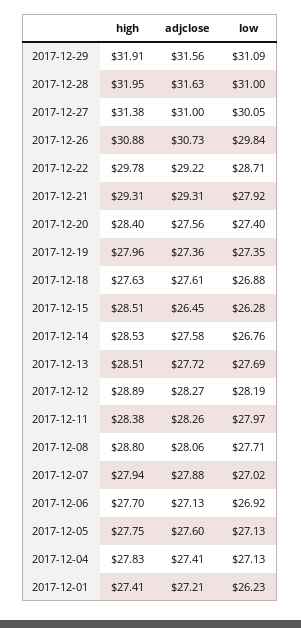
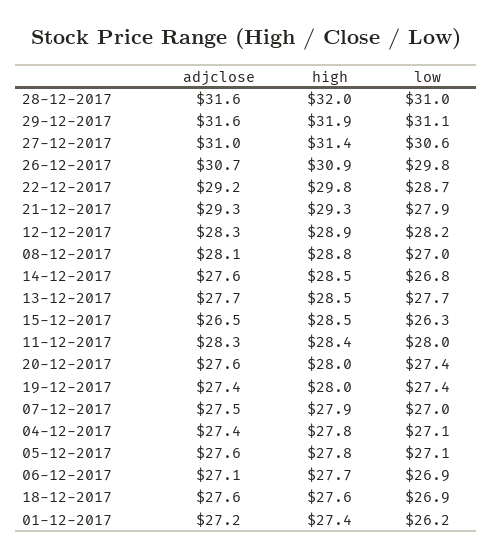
low, 2017-12-27: 30.05 -> 30.6
high, 2017-12-20: 28.4 -> 28
low, 2017-12-08: 27.71 -> 27
adjclose, 2017-12-07: 27.88 -> 27.5

